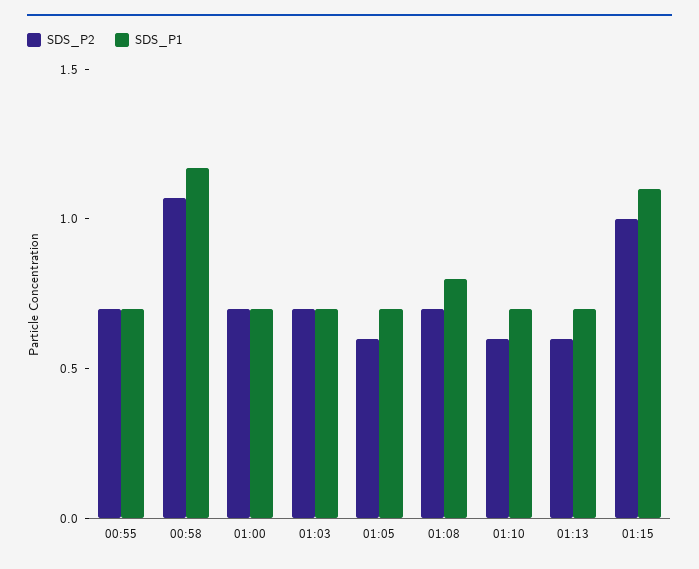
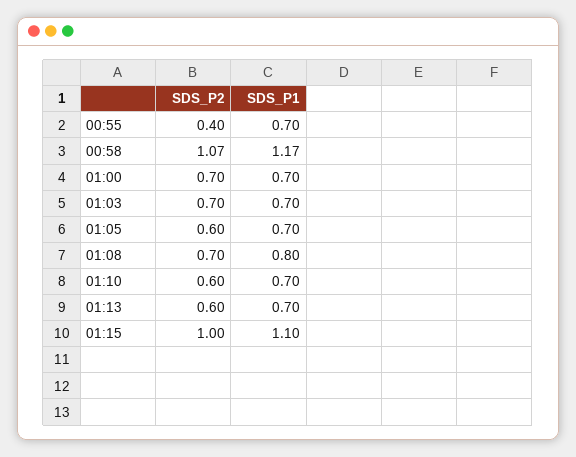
SDS_P2, 00:55: 0.7 -> 0.4

